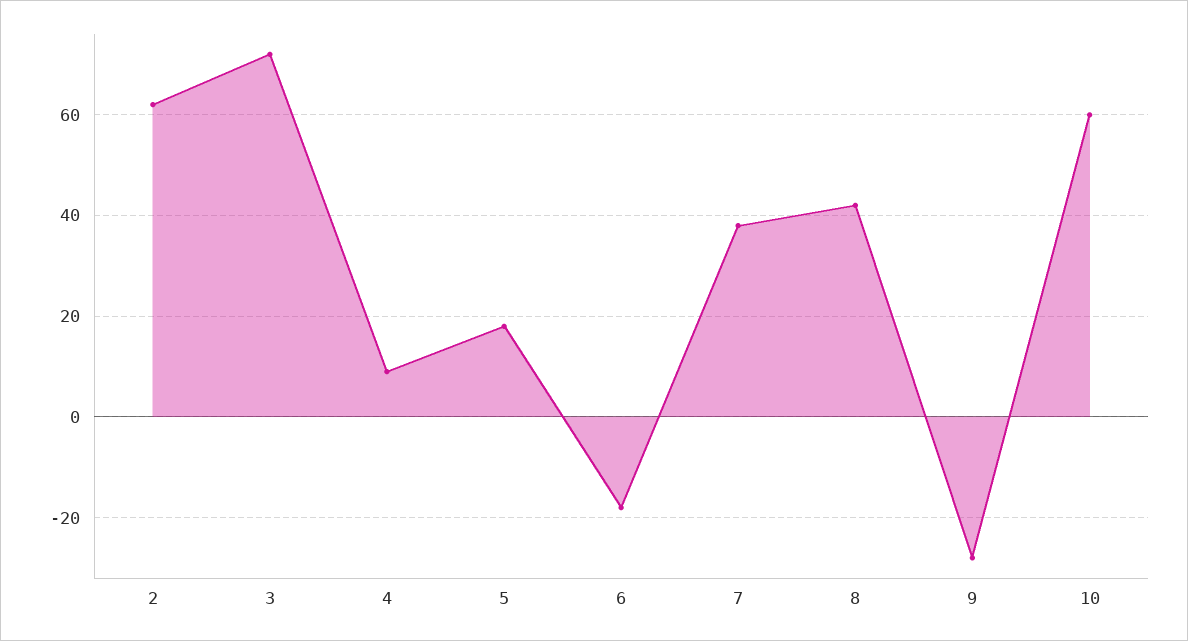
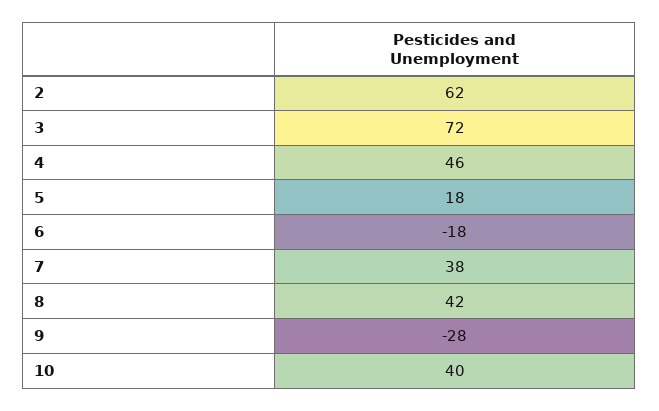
4: 10 -> 46
10: 60 -> 40

